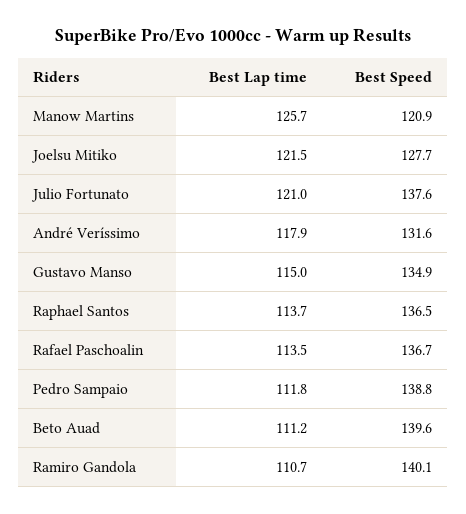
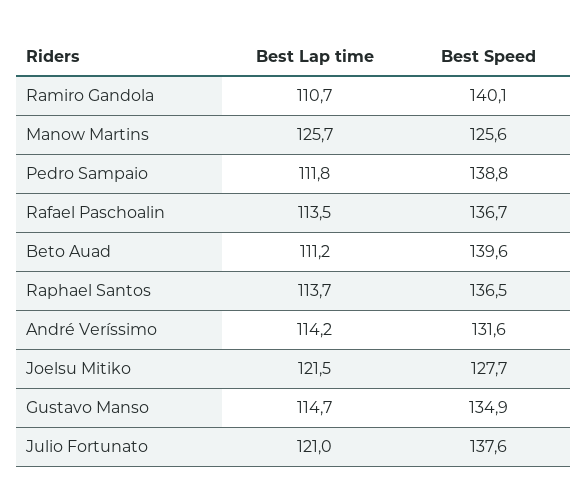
Best Speed, Manow Martins: 120.9 -> 125.6
Best Lap time, André Veríssimo: 117.9 -> 114.2
Best Lap time, Gustavo Manso: 115 -> 114.7

